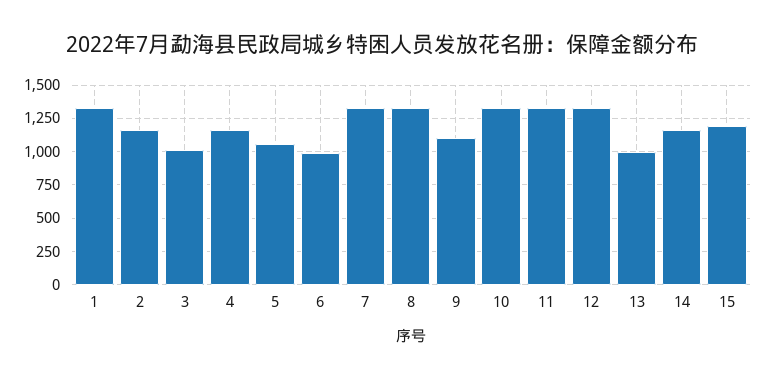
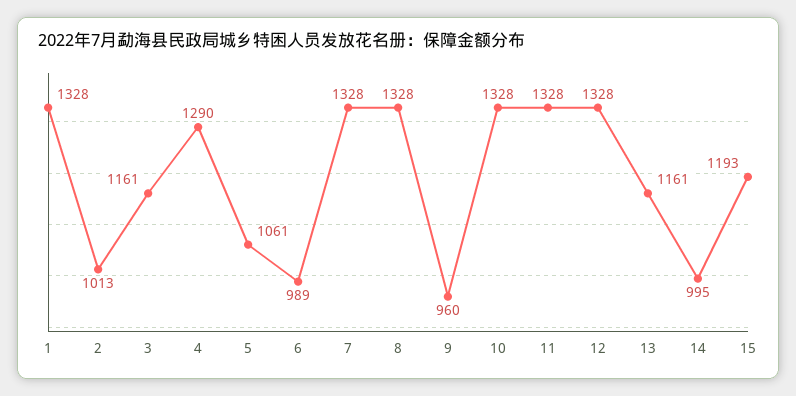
2: 1150 -> 1013
3: 1000 -> 1161
4: 1150 -> 1290
9: 1100 -> 960
13: 1000 -> 1161
14: 1150 -> 995

